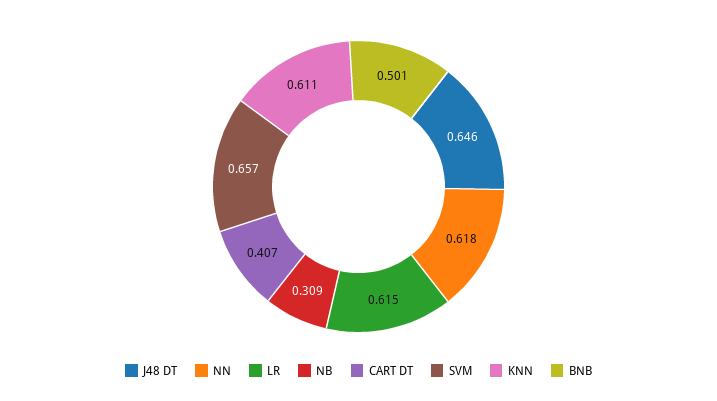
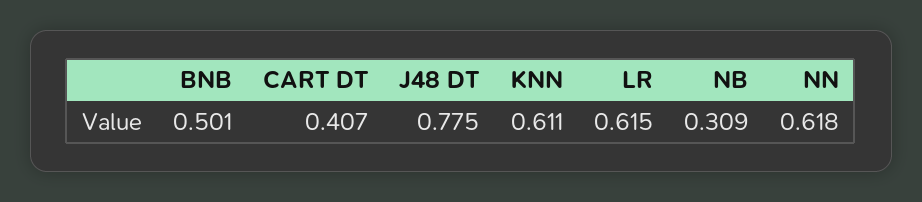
J48 DT: 0.646 -> 0.775
SVM: 0.657 -> none

